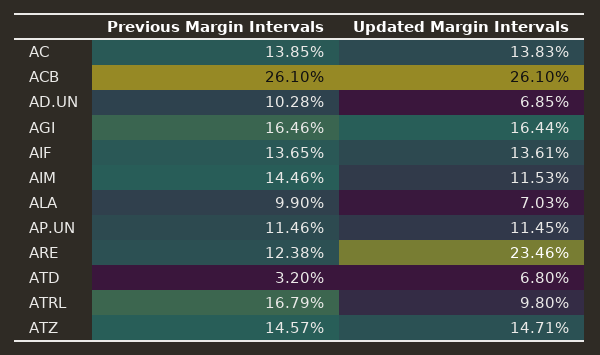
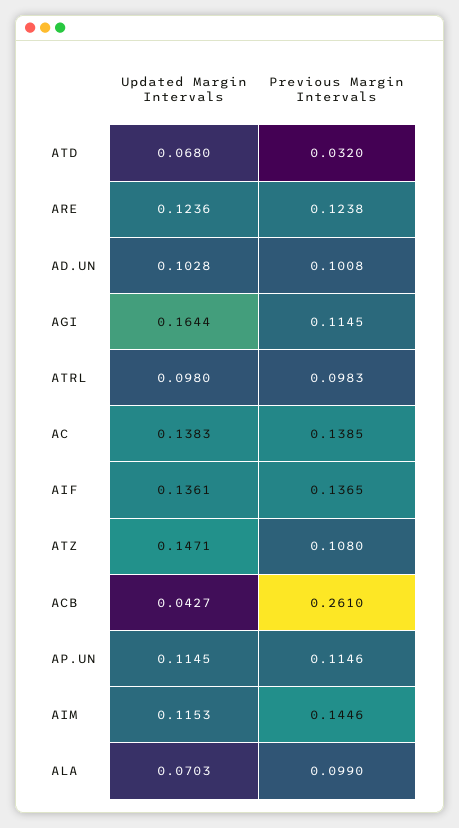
Updated Margin Intervals, ACB: 0.261 -> 0.0427
Previous Margin Intervals, AD.UN: 0.1028 -> 0.1008
Updated Margin Intervals, AD.UN: 0.0685 -> 0.1028
Previous Margin Intervals, AGI: 0.1646 -> 0.1145
Updated Margin Intervals, ARE: 0.2346 -> 0.1236
Previous Margin Intervals, ATRL: 0.1679 -> 0.0983
Previous Margin Intervals, ATZ: 0.1457 -> 0.108

